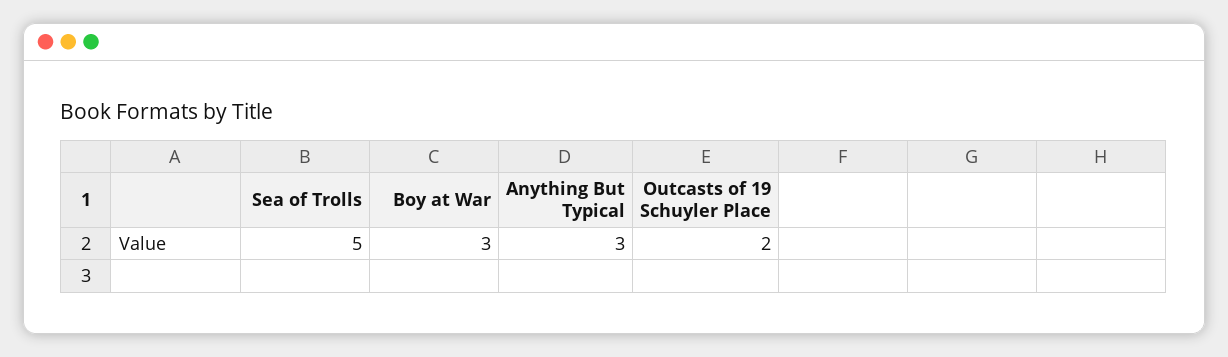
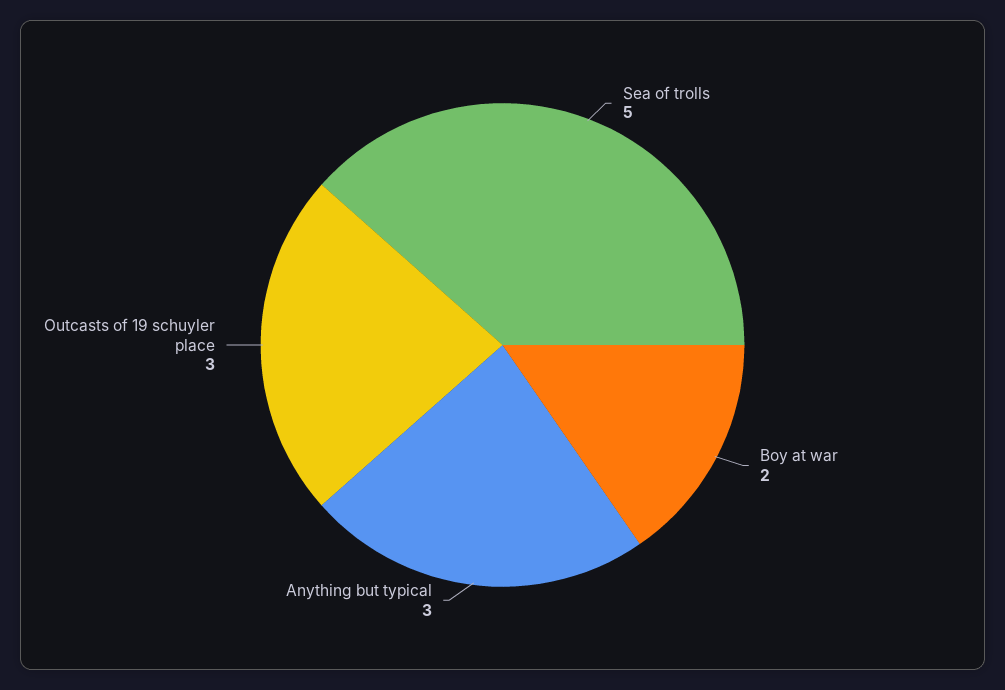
Boy at War: 3 -> 2
Outcasts of 19 Schuyler Place: 2 -> 3

